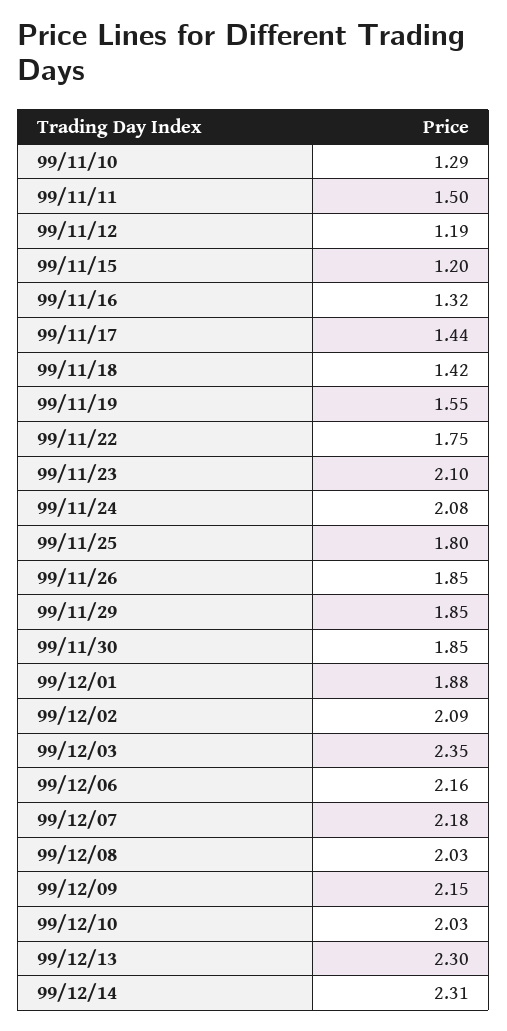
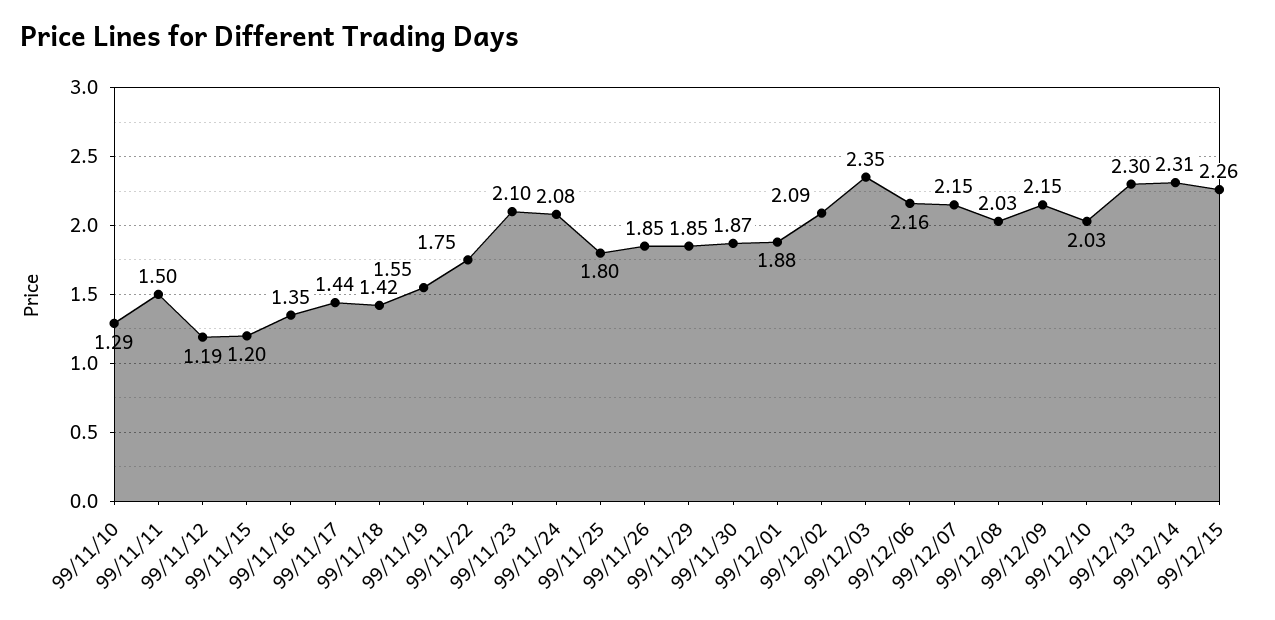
99/11/16: 1.32 -> 1.35
99/11/30: 1.85 -> 1.87
99/12/07: 2.18 -> 2.15
99/12/15: none -> 2.26

